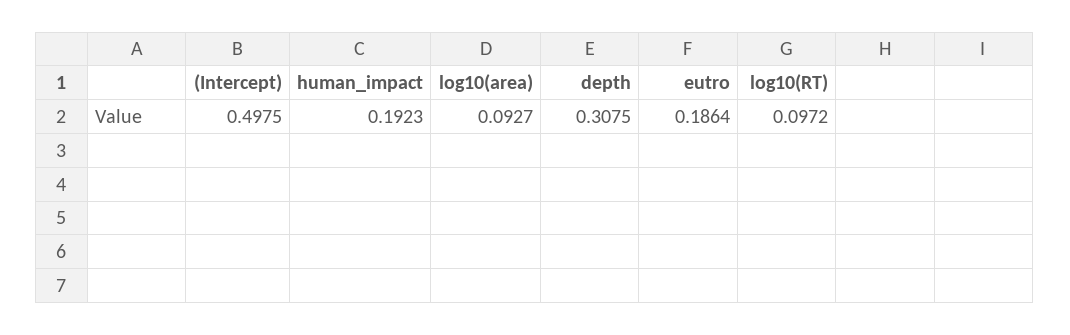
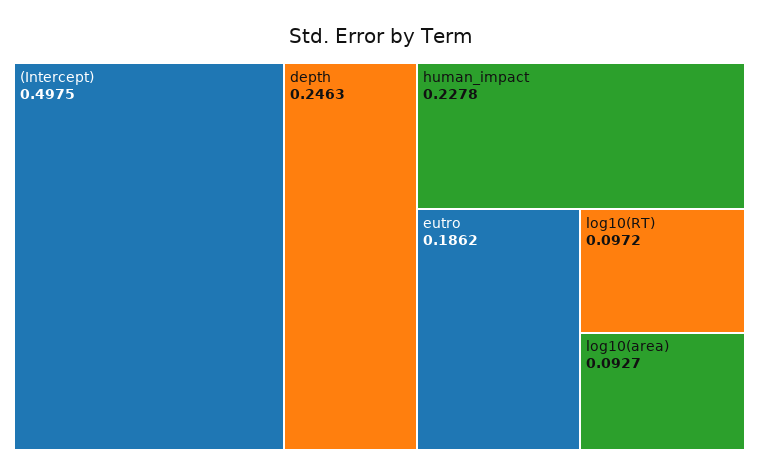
human_impact: 0.1923 -> 0.2278
depth: 0.3075 -> 0.2463
eutro: 0.1864 -> 0.1862

